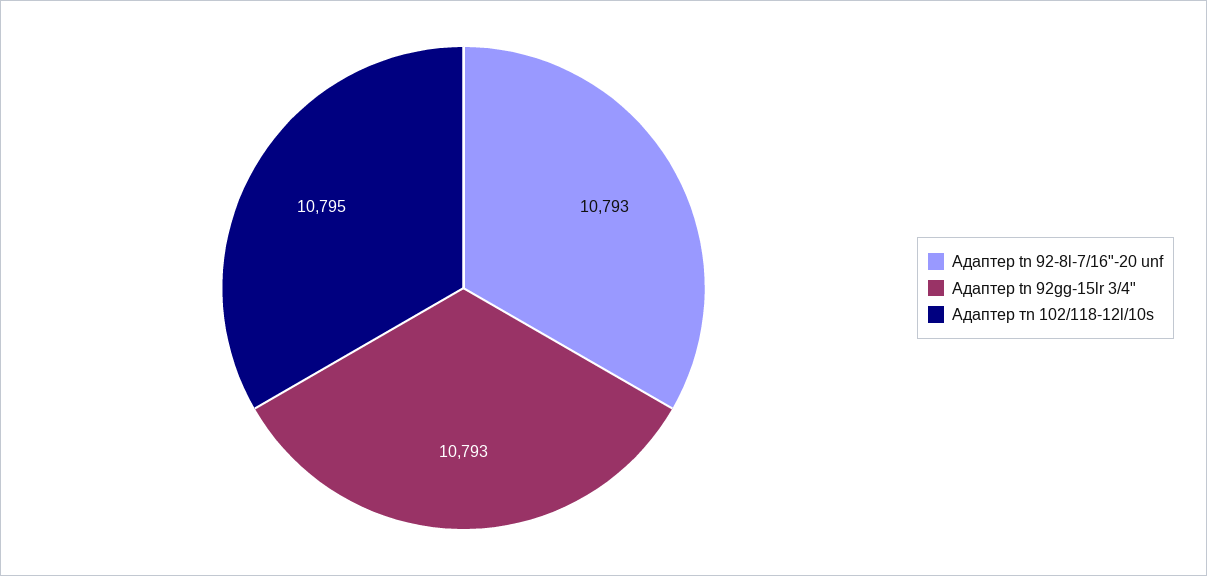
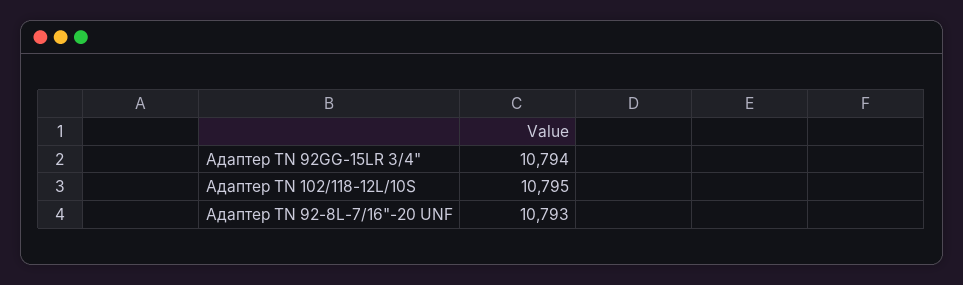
Адаптер tn 92gg-15lr 3/4": 10793 -> 10794

